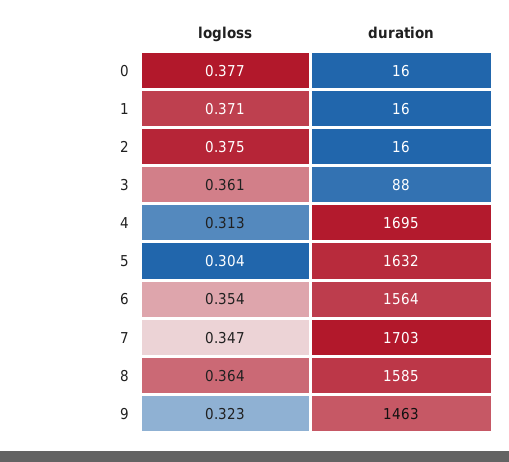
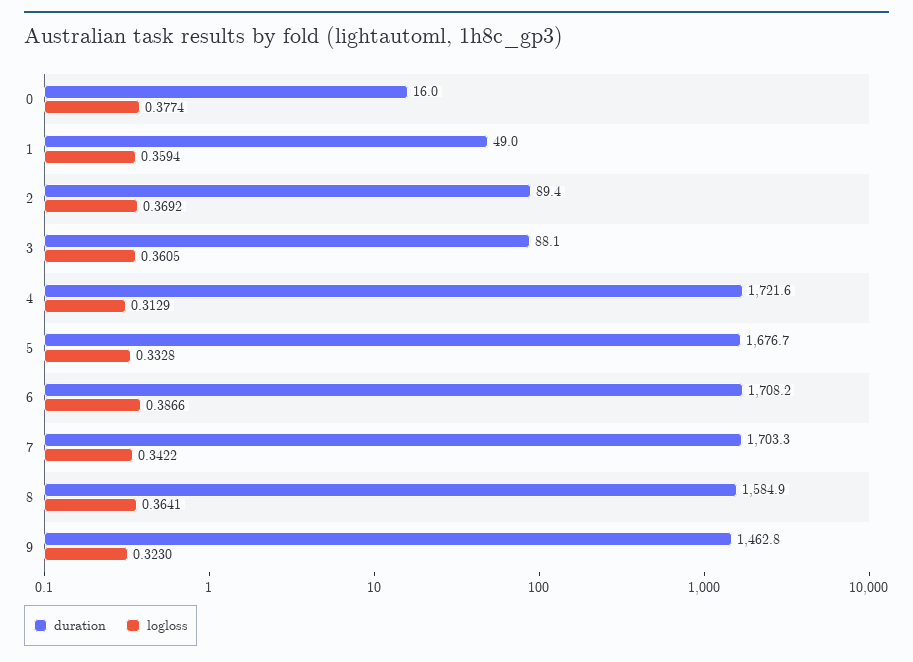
logloss, 1: 0.371 -> 0.3594
duration, 1: 16 -> 49
logloss, 2: 0.375 -> 0.3692
duration, 2: 16 -> 89.4
duration, 4: 1695 -> 1721.6
logloss, 5: 0.304 -> 0.3328
duration, 5: 1632 -> 1676.7
logloss, 6: 0.354 -> 0.3866
duration, 6: 1564 -> 1708.2
logloss, 7: 0.347 -> 0.3422

